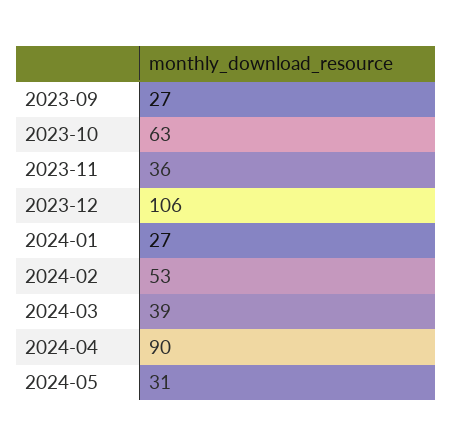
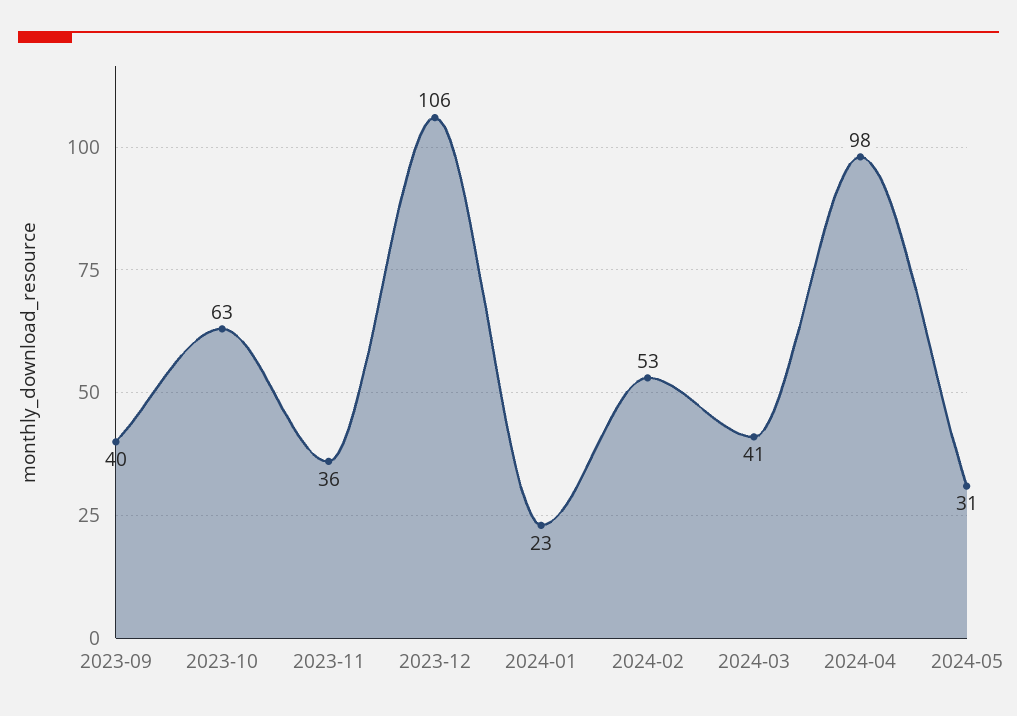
2023-09: 27 -> 40
2024-01: 27 -> 23
2024-03: 39 -> 41
2024-04: 90 -> 98

